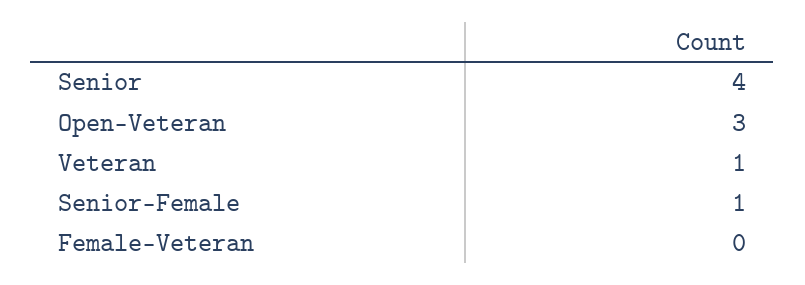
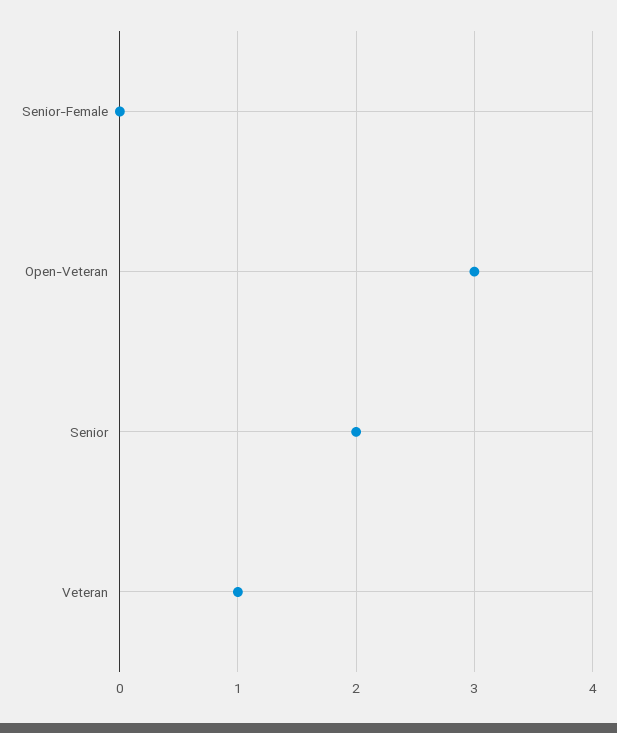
Senior: 4 -> 2
Senior-Female: 1 -> 0
Female-Veteran: 0 -> none

